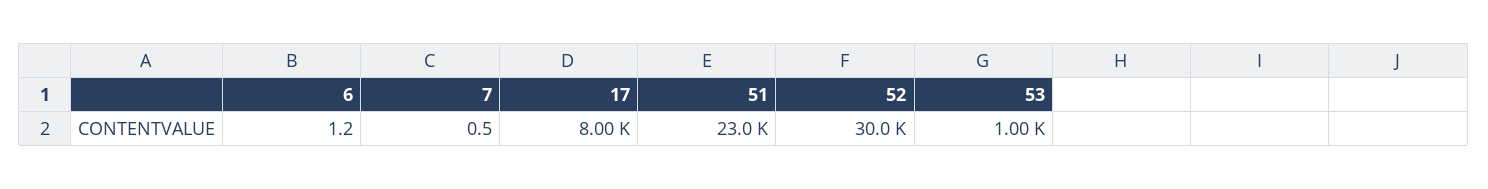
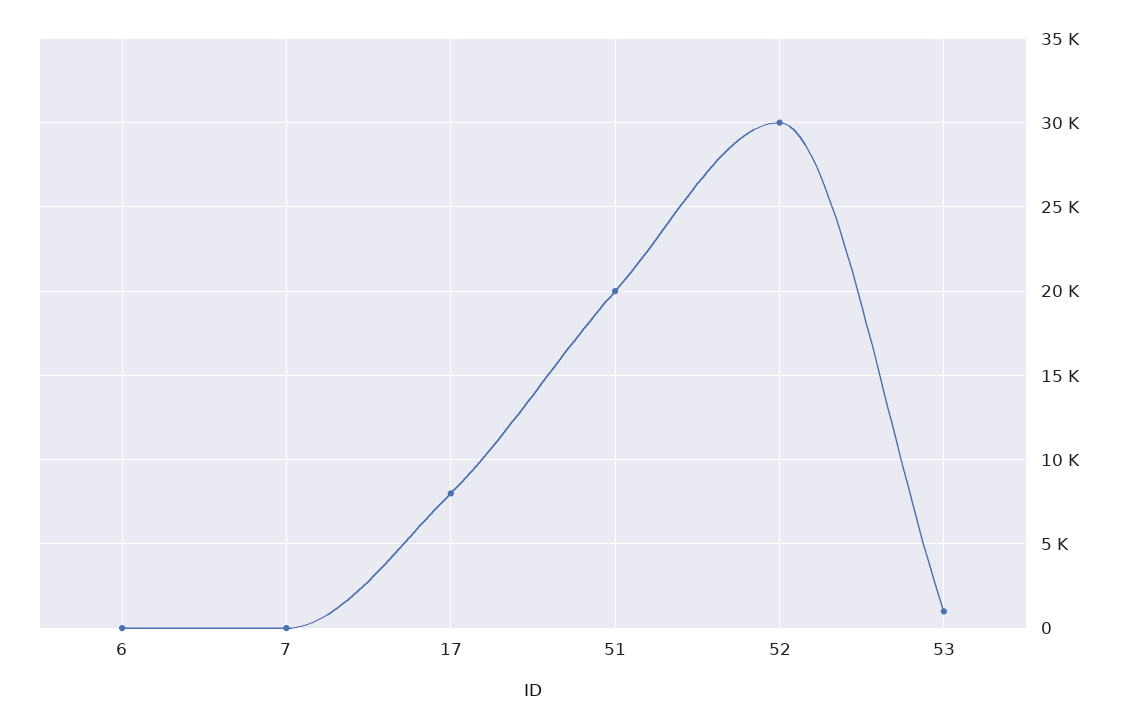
51: 23000 -> 20000

